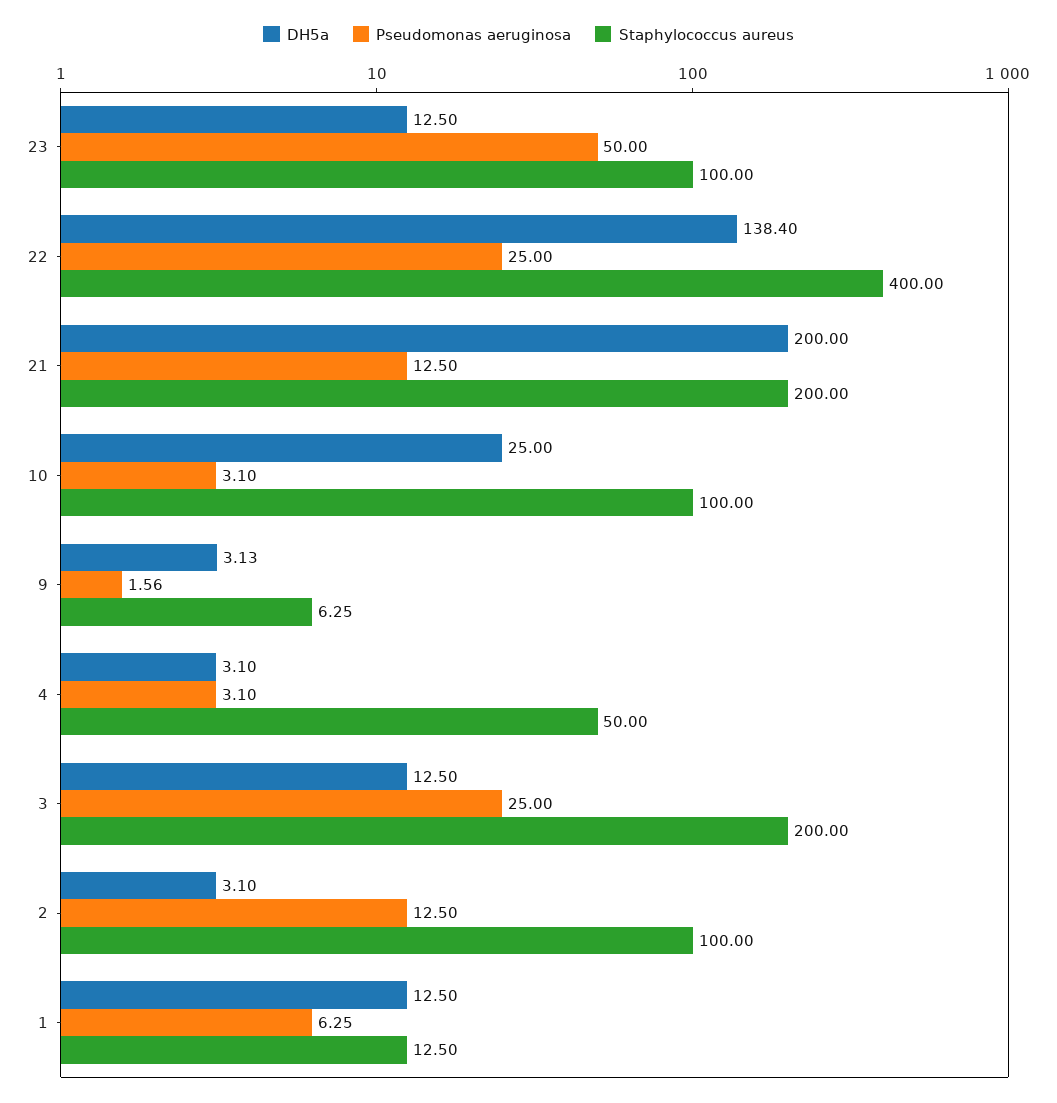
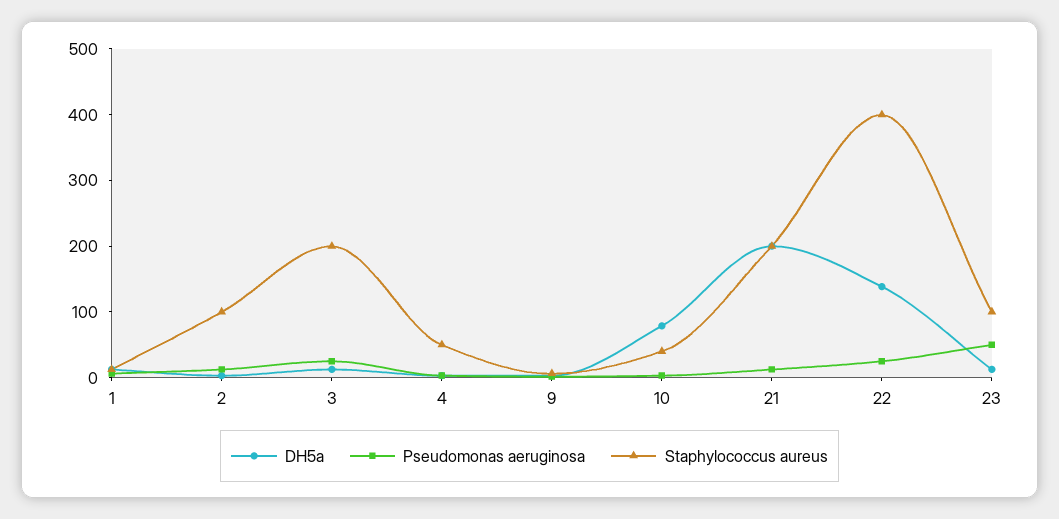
DH5a, 10: 25 -> 80
Staphylococcus aureus, 10: 100 -> 40

